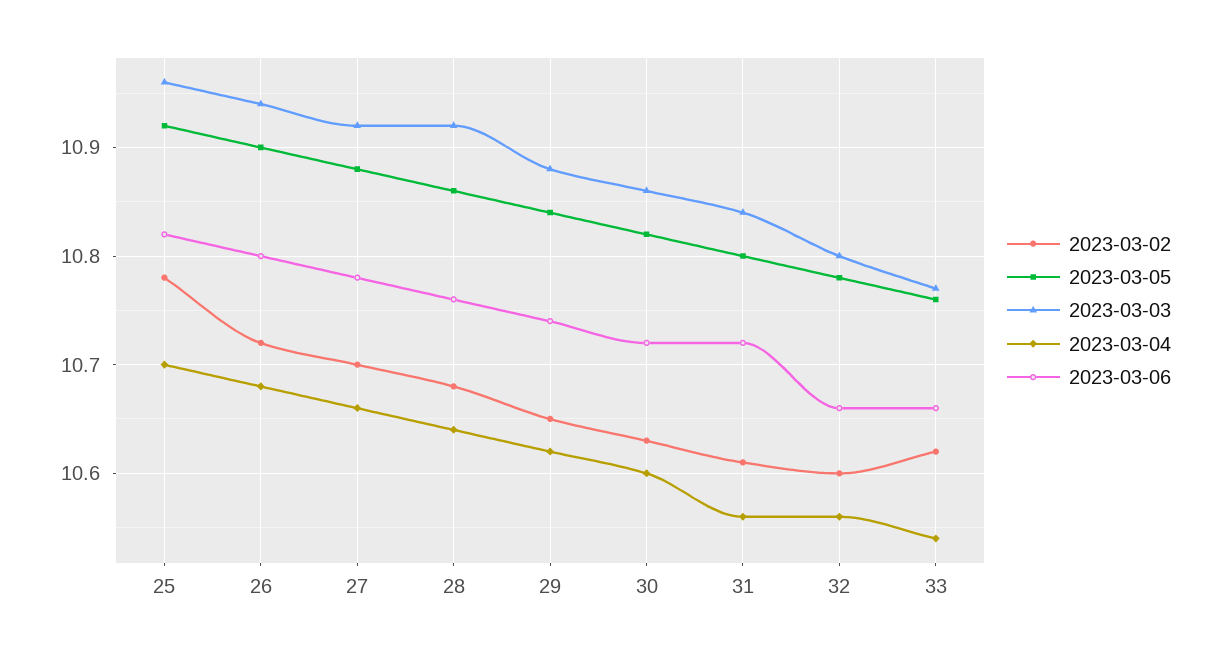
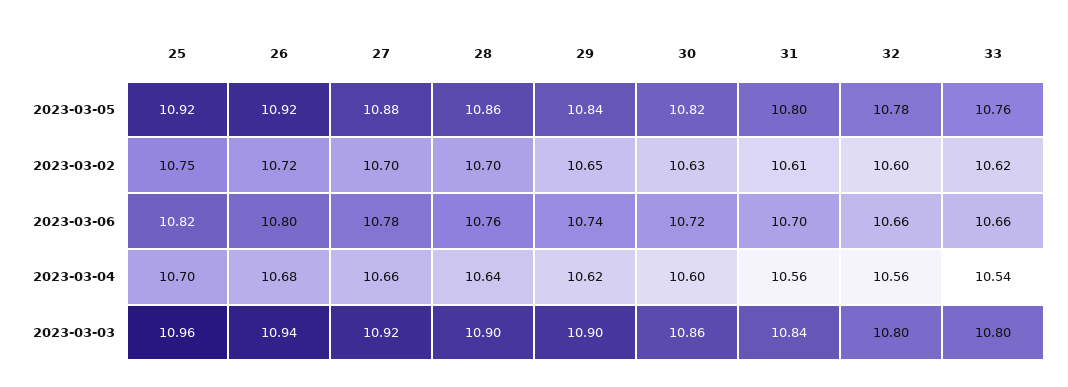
2023-03-02, 25: 10.78 -> 10.75
2023-03-05, 26: 10.9 -> 10.92
2023-03-02, 28: 10.68 -> 10.7
2023-03-03, 28: 10.92 -> 10.9
2023-03-03, 29: 10.88 -> 10.9
2023-03-06, 31: 10.72 -> 10.7
2023-03-03, 33: 10.77 -> 10.8

